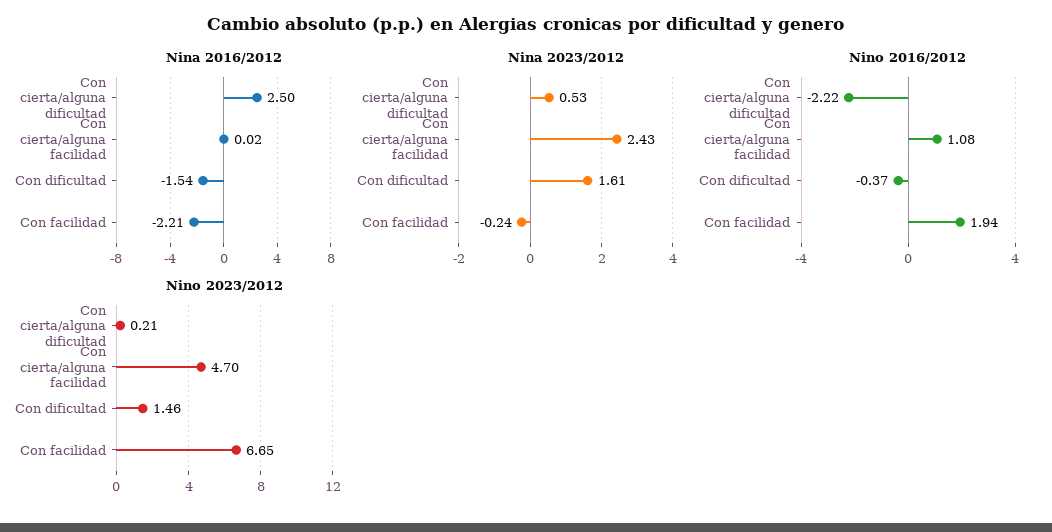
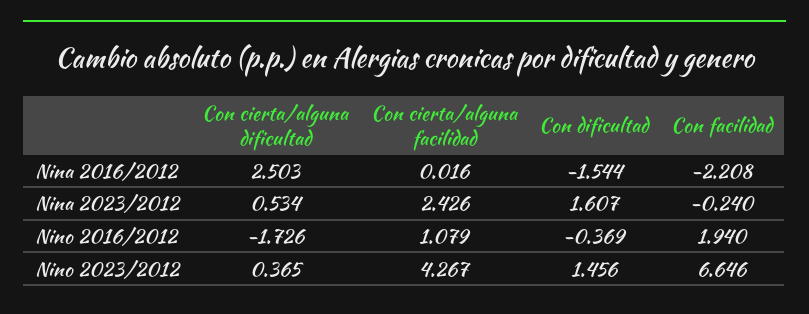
Nino 2016/2012, Con cierta/alguna dificultad: -2.22 -> -1.726
Nino 2023/2012, Con cierta/alguna dificultad: 0.21 -> 0.365
Nino 2023/2012, Con cierta/alguna facilidad: 4.7 -> 4.267

